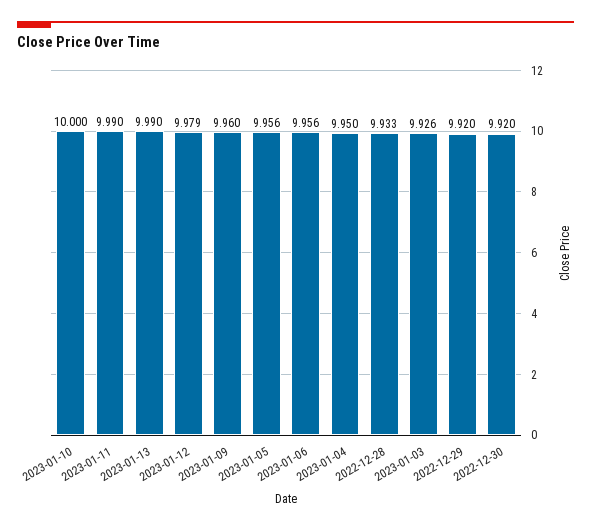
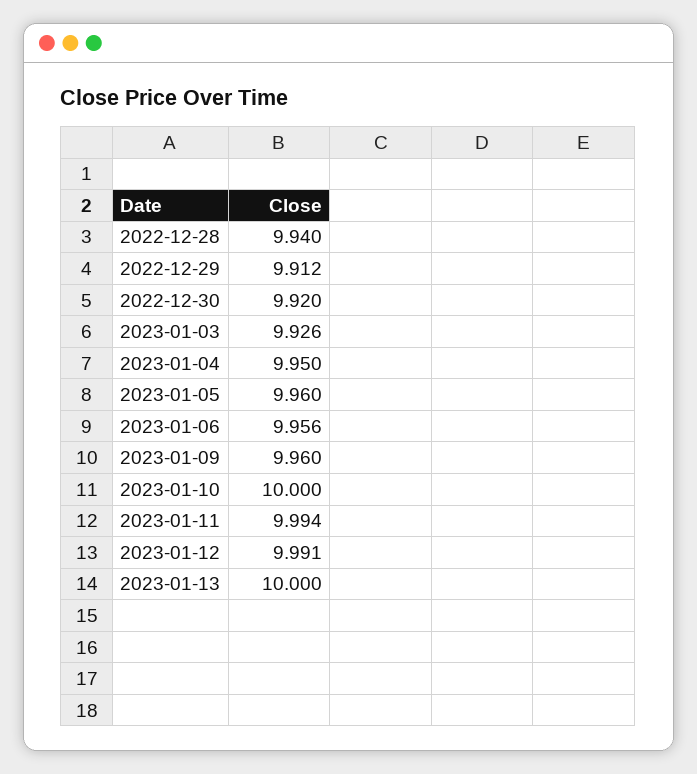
2023-01-11: 9.99 -> 9.994
2023-01-13: 9.99 -> 10
2023-01-12: 9.979 -> 9.991
2023-01-05: 9.956 -> 9.96
2022-12-28: 9.933 -> 9.94
2022-12-29: 9.92 -> 9.912

